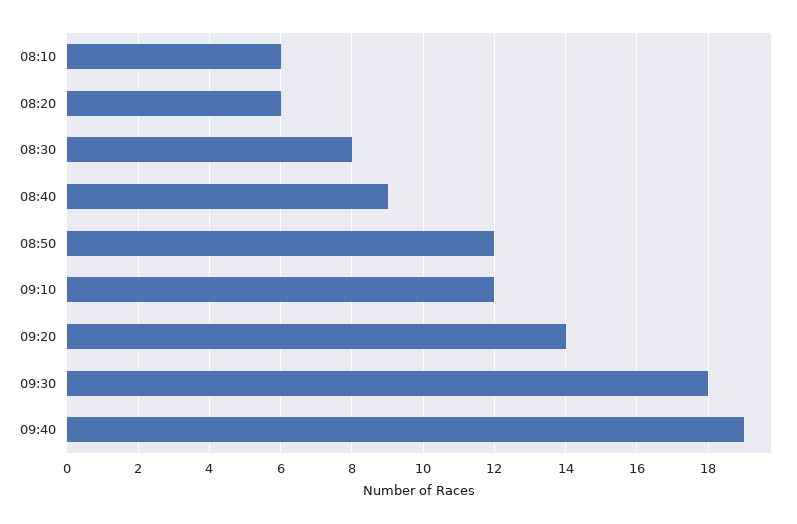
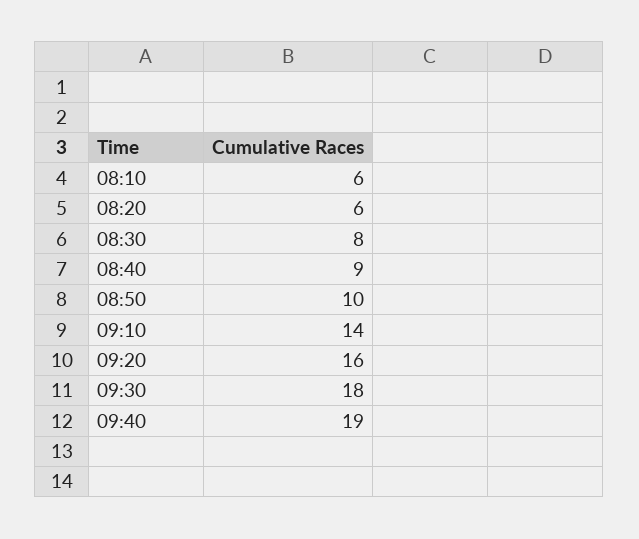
08:50: 12 -> 10
09:10: 12 -> 14
09:20: 14 -> 16

